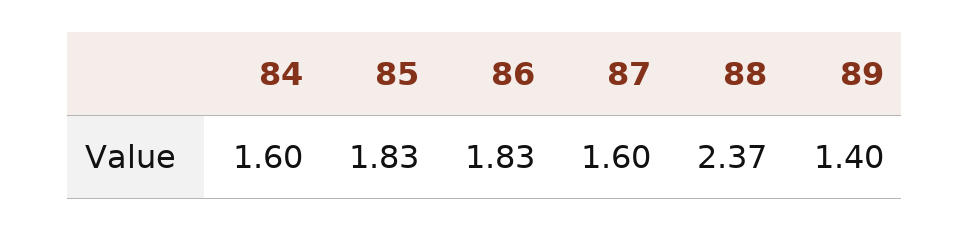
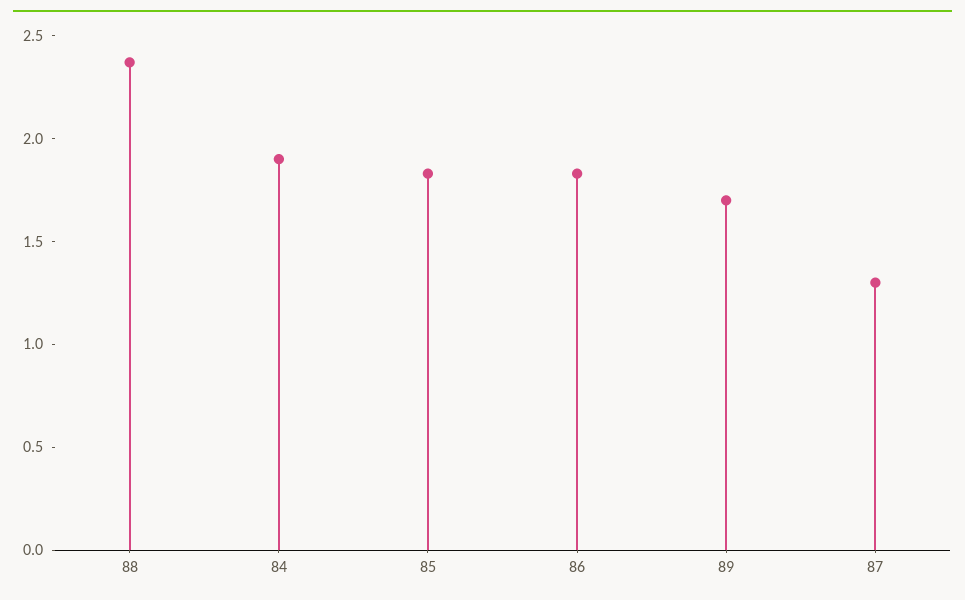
84: 1.6 -> 1.9
87: 1.6 -> 1.3
89: 1.4 -> 1.7

